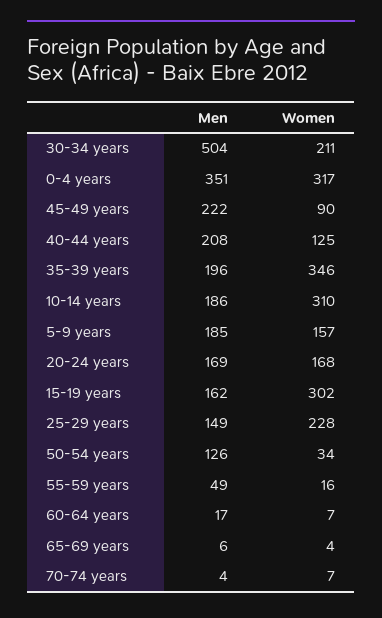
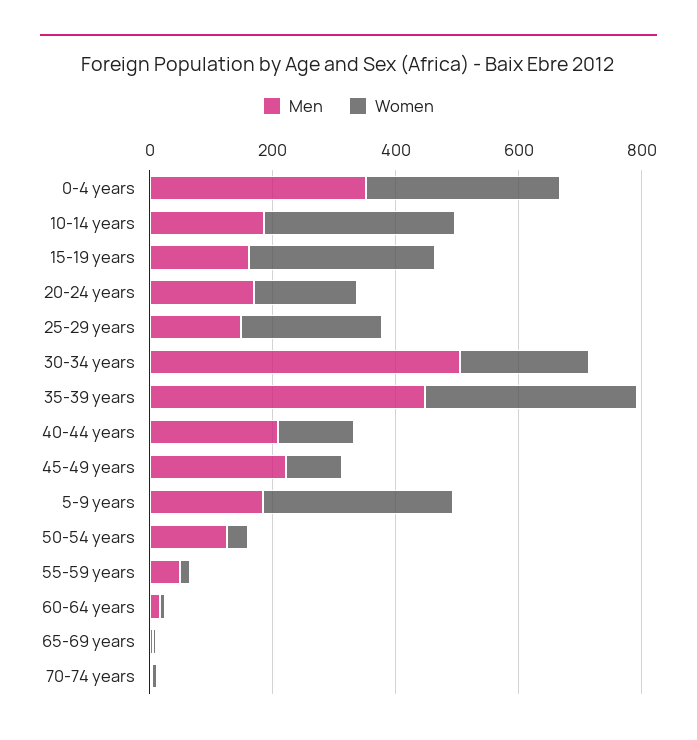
Men, 35-39 years: 196 -> 450
Women, 5-9 years: 157 -> 300

